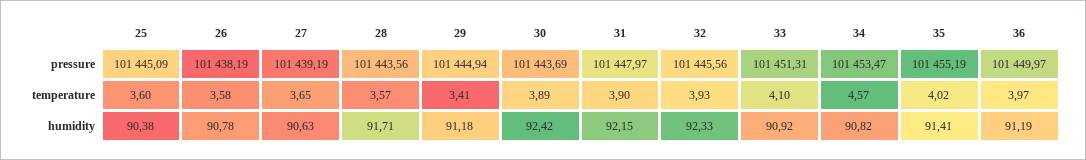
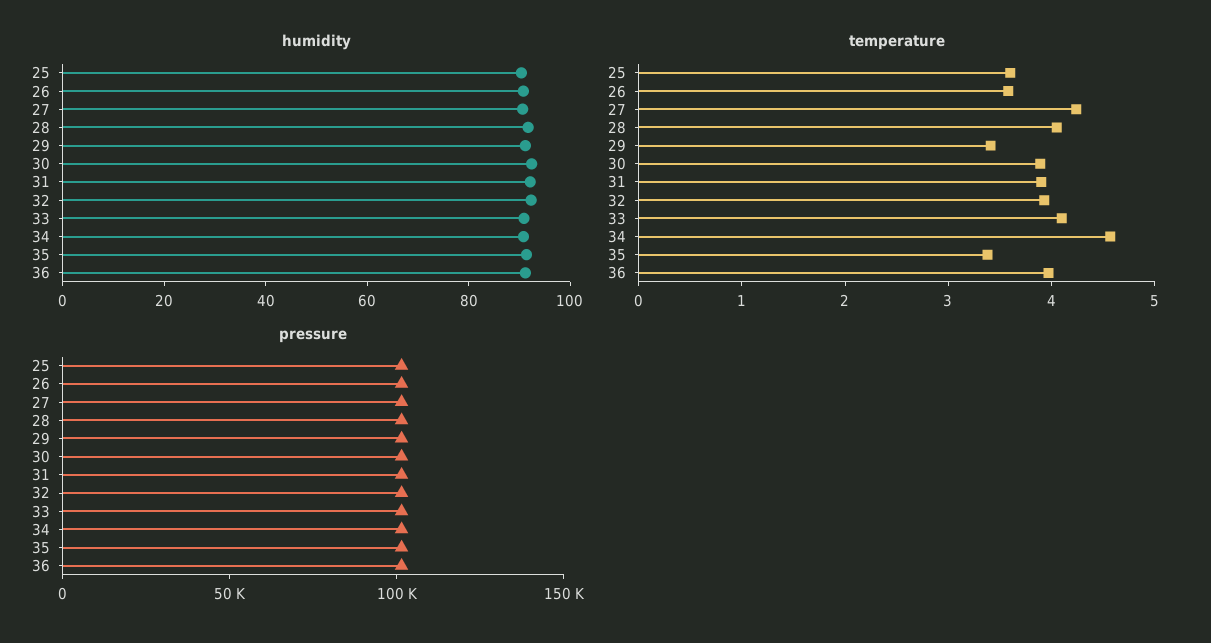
temperature, 27: 3.65 -> 4.2
temperature, 28: 3.57 -> 4
temperature, 35: 4.02 -> 3.4

